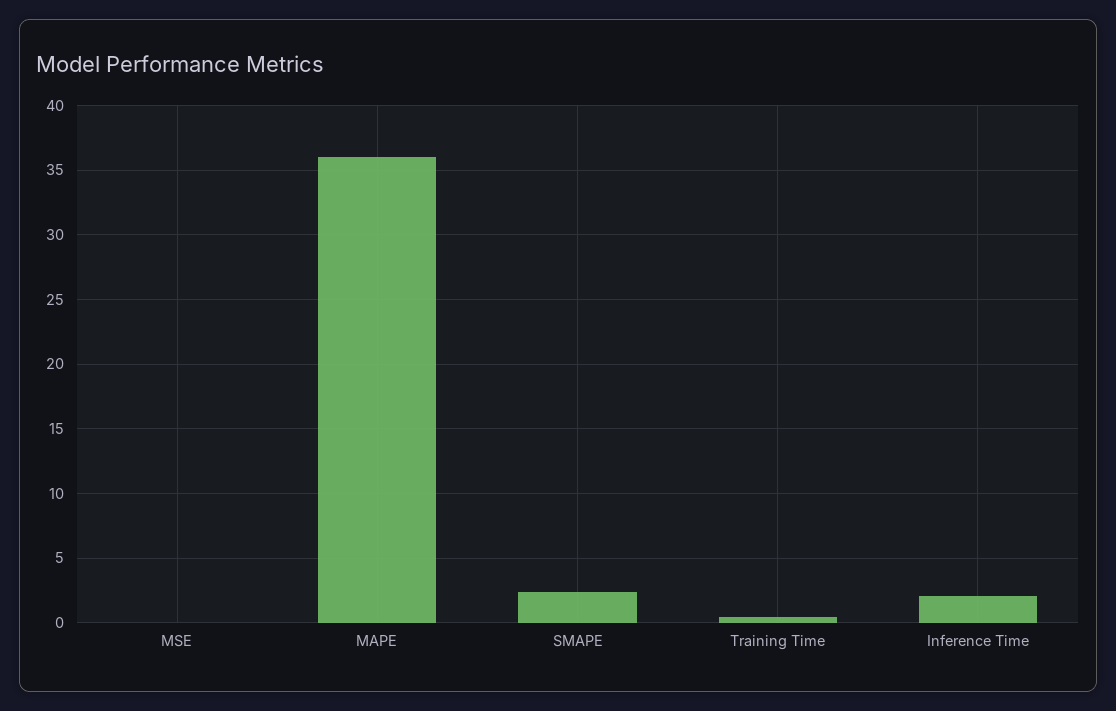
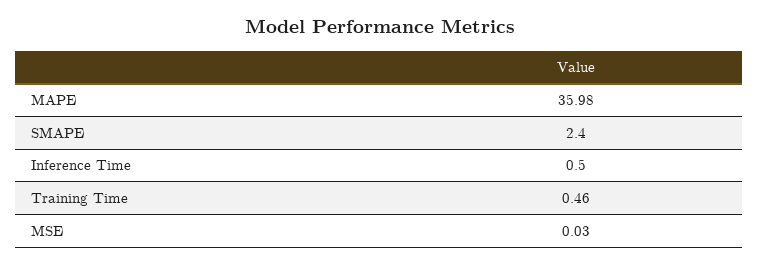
Inference Time: 2 -> 0.5

